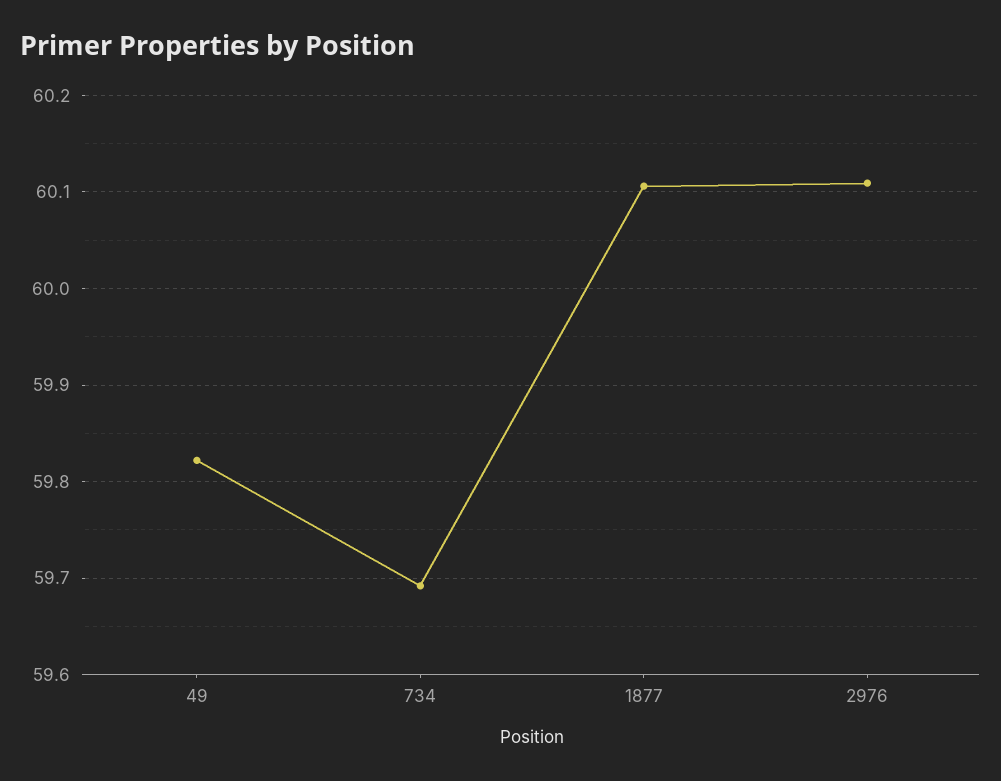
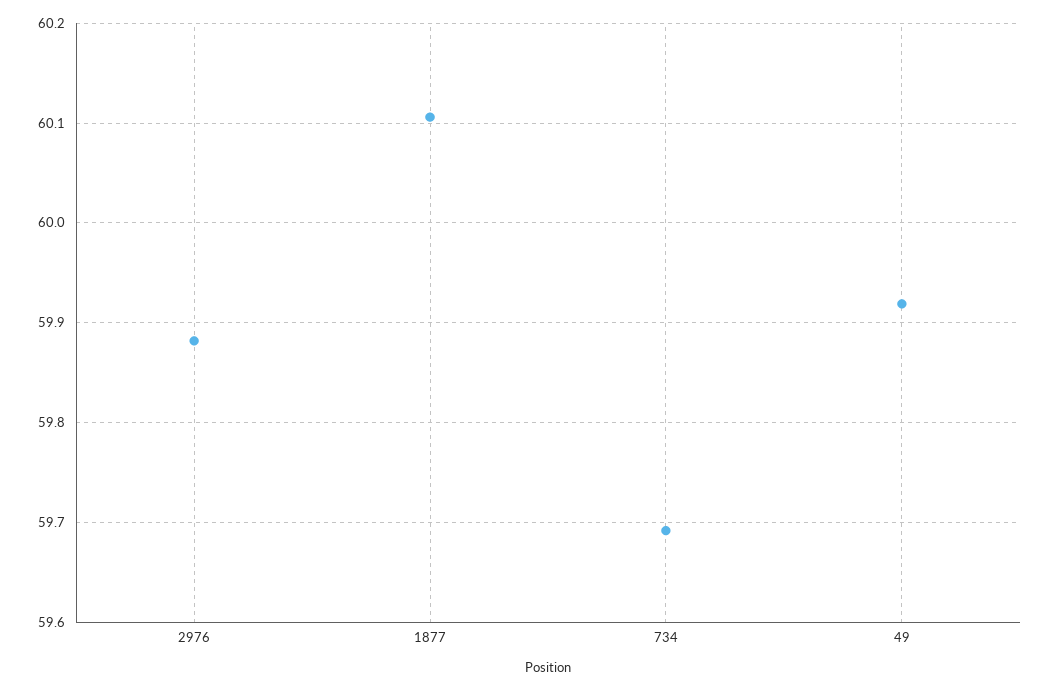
49: 59.82 -> 59.92
2976: 60.11 -> 59.88

